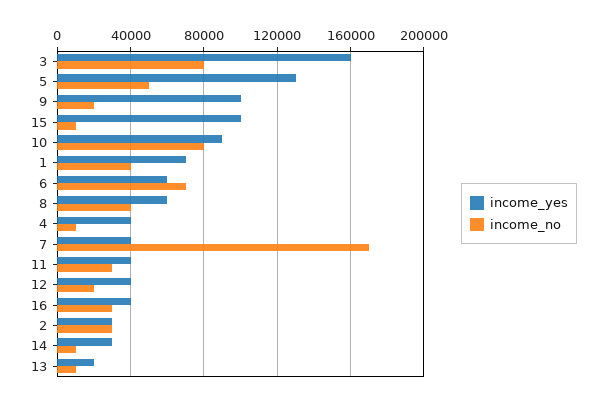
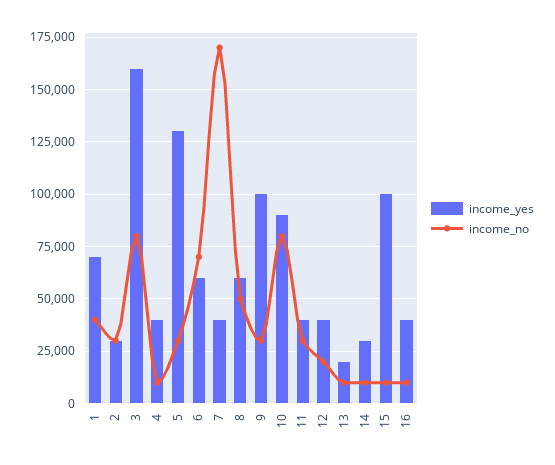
income_no, 5: 50000 -> 30000
income_no, 9: 20000 -> 30000
income_no, 8: 40000 -> 50000
income_no, 16: 30000 -> 10000

